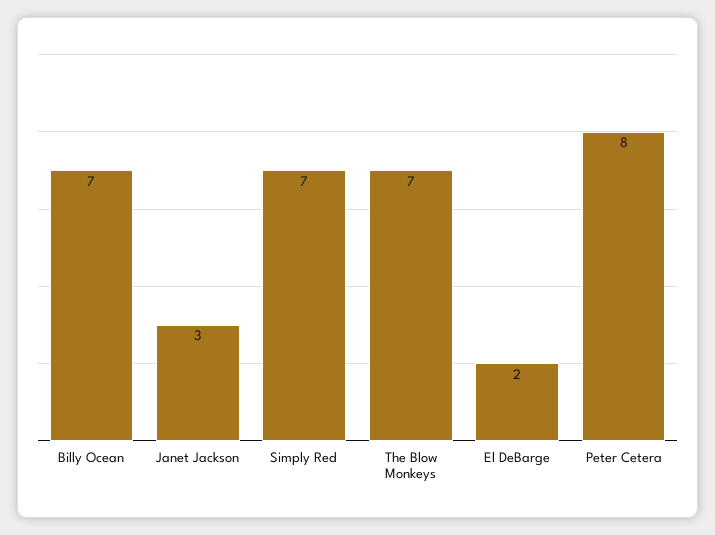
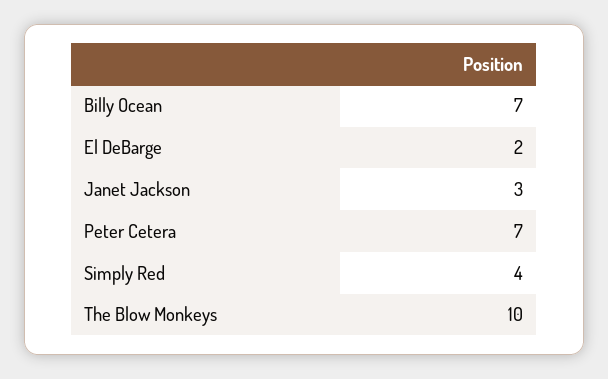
Simply Red: 7 -> 4
The Blow Monkeys: 7 -> 10
Peter Cetera: 8 -> 7

